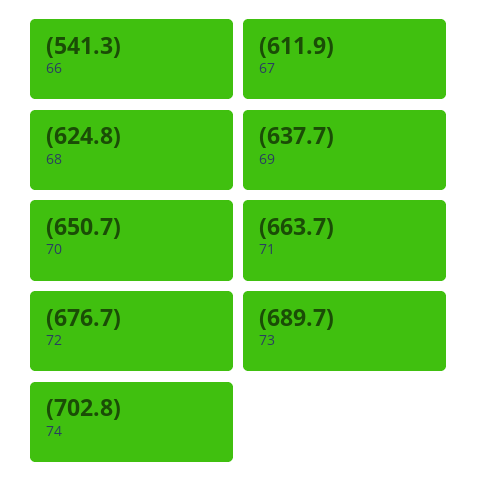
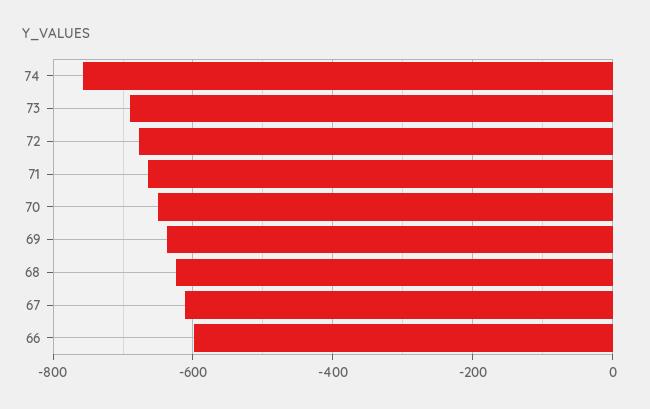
66: -541.3 -> -600
74: -702.8 -> -760

